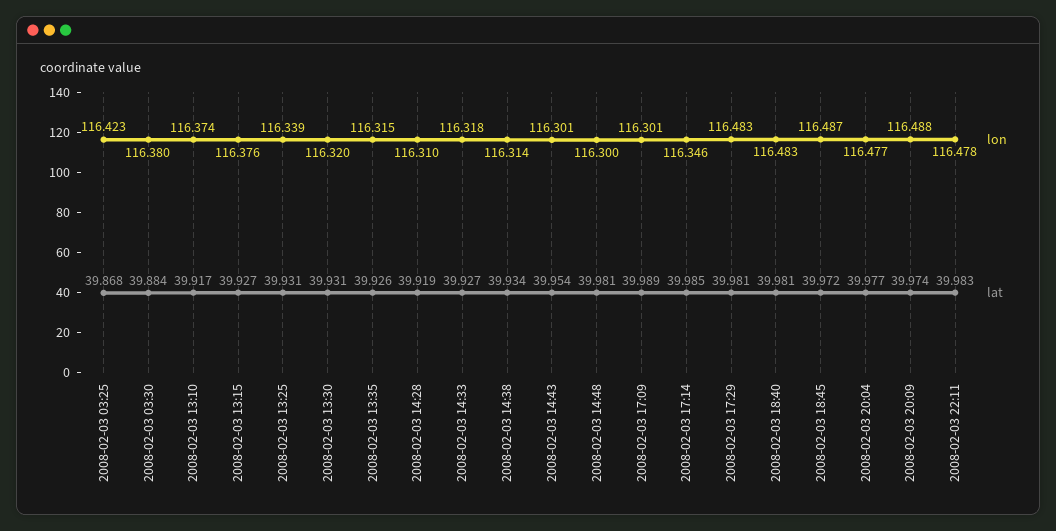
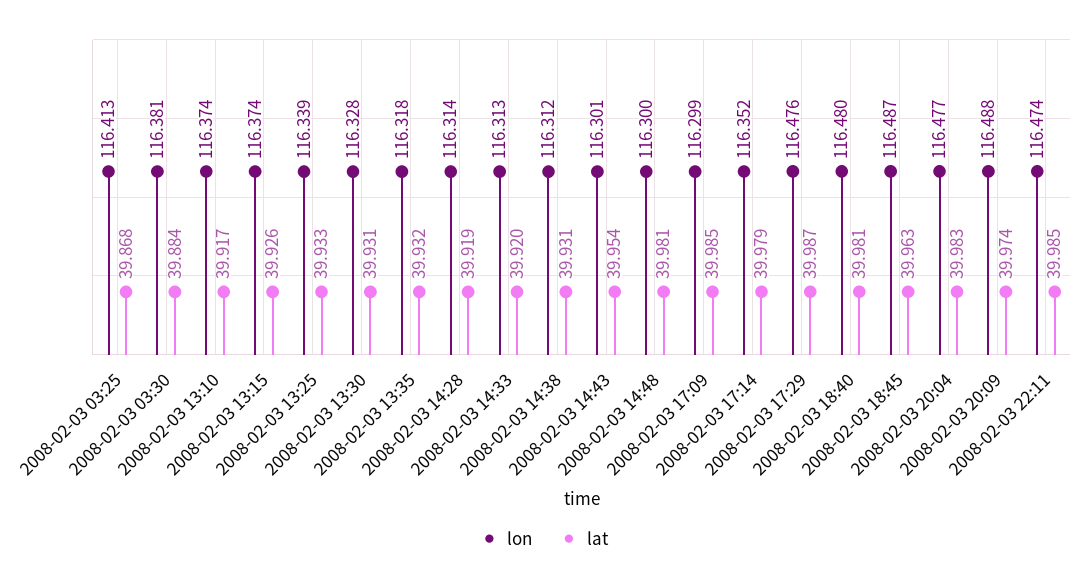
lon, 2008-02-03 03:25: 116.423 -> 116.413
lon, 2008-02-03 03:30: 116.38 -> 116.381
lon, 2008-02-03 13:15: 116.376 -> 116.374
lat, 2008-02-03 13:15: 39.927 -> 39.926
lat, 2008-02-03 13:25: 39.931 -> 39.933
lon, 2008-02-03 13:30: 116.32 -> 116.328
lon, 2008-02-03 13:35: 116.315 -> 116.318
lat, 2008-02-03 13:35: 39.926 -> 39.932
lon, 2008-02-03 14:28: 116.31 -> 116.314
lon, 2008-02-03 14:33: 116.318 -> 116.313
lat, 2008-02-03 14:33: 39.927 -> 39.92
lon, 2008-02-03 14:38: 116.314 -> 116.312
lat, 2008-02-03 14:38: 39.934 -> 39.931
lon, 2008-02-03 17:09: 116.301 -> 116.299
lat, 2008-02-03 17:09: 39.989 -> 39.985
lon, 2008-02-03 17:14: 116.346 -> 116.352
lat, 2008-02-03 17:14: 39.985 -> 39.979
lon, 2008-02-03 17:29: 116.483 -> 116.476
lat, 2008-02-03 17:29: 39.981 -> 39.987
lon, 2008-02-03 18:40: 116.483 -> 116.48
lat, 2008-02-03 18:45: 39.972 -> 39.963
lat, 2008-02-03 20:04: 39.977 -> 39.983
lon, 2008-02-03 22:11: 116.478 -> 116.474
lat, 2008-02-03 22:11: 39.983 -> 39.985

